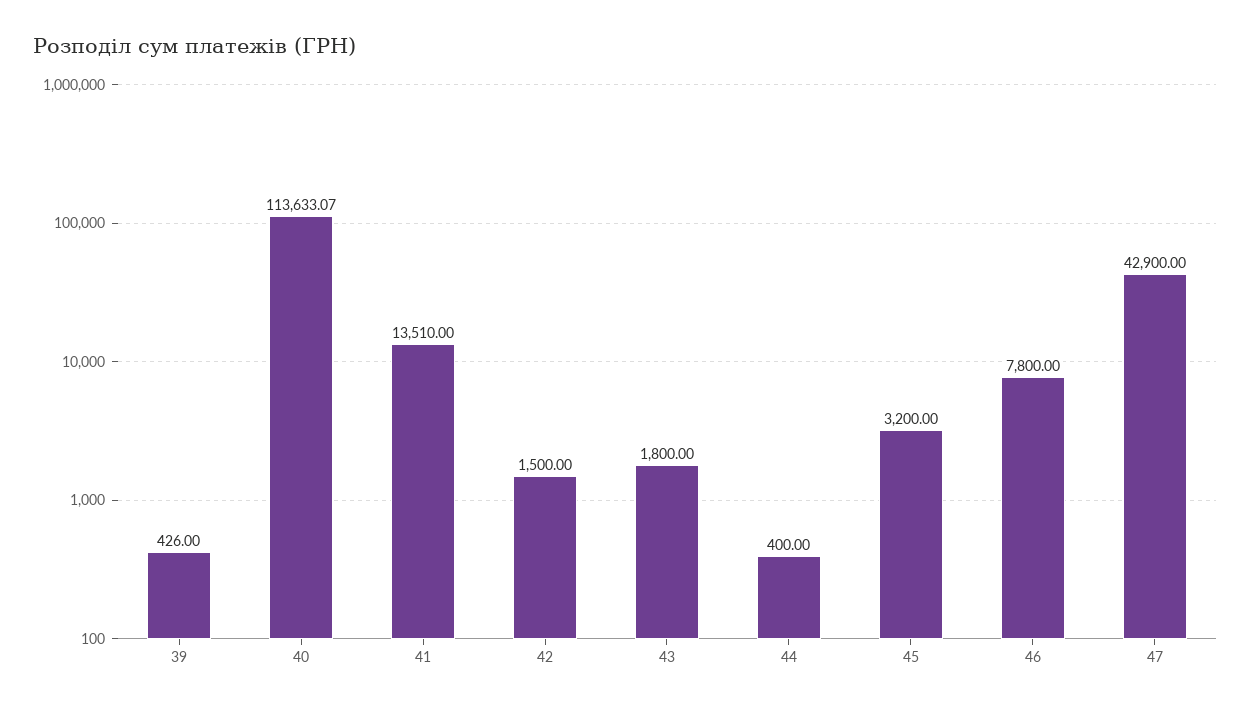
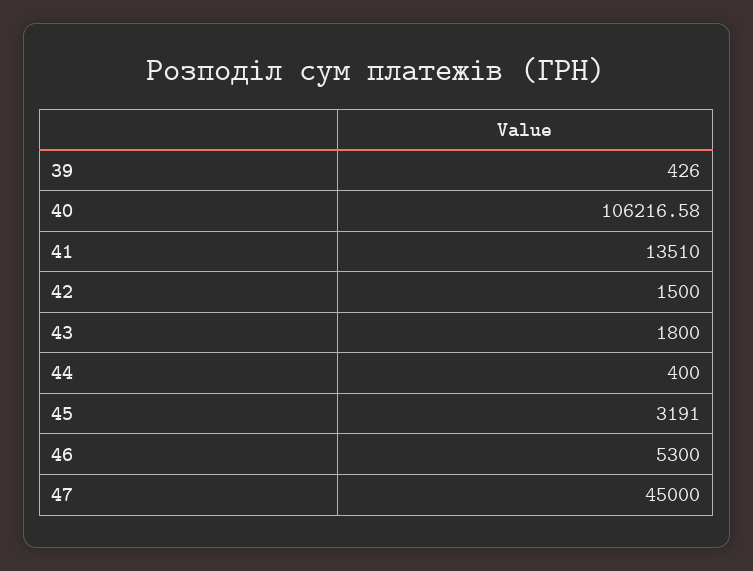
40: 113633.07 -> 106216.58
45: 3200 -> 3191
46: 7800 -> 5300
47: 42900 -> 45000

